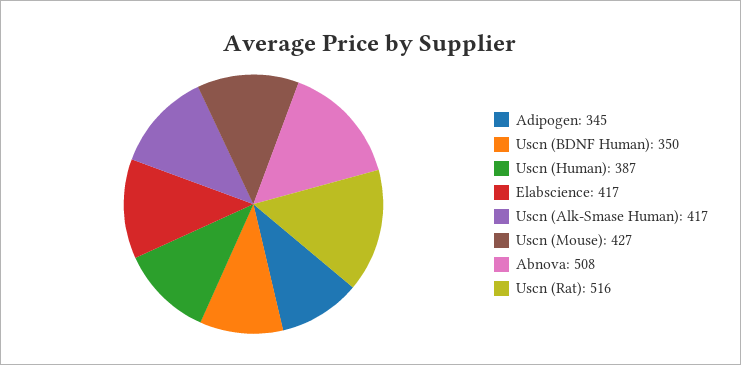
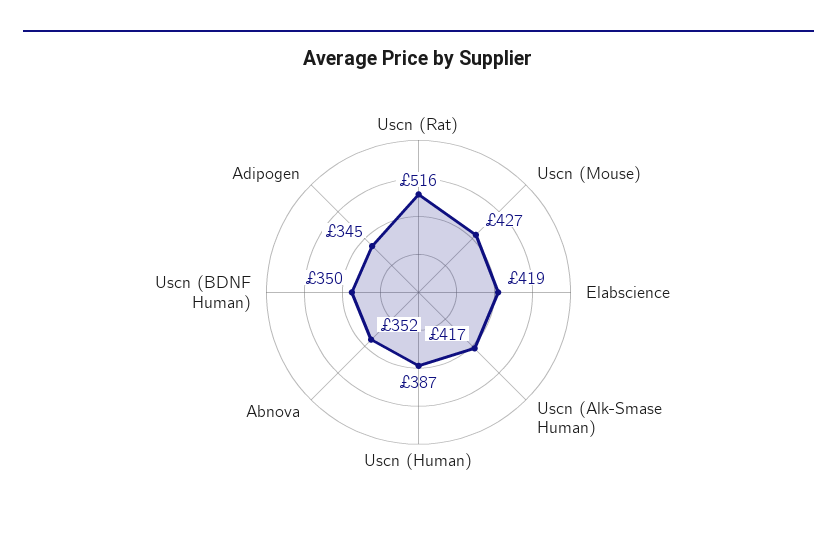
Elabscience: 417 -> 419
Abnova: 508 -> 352

